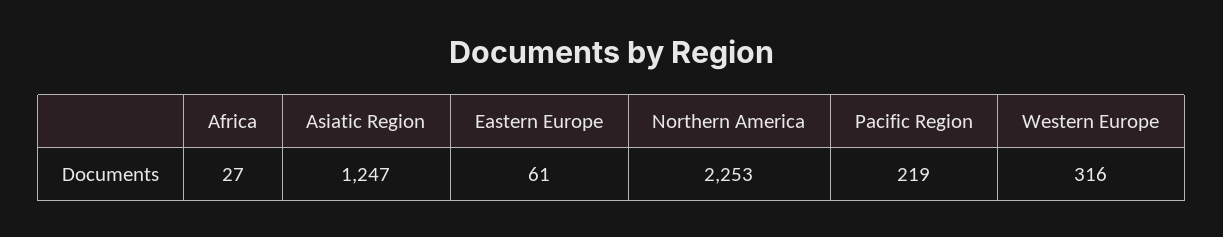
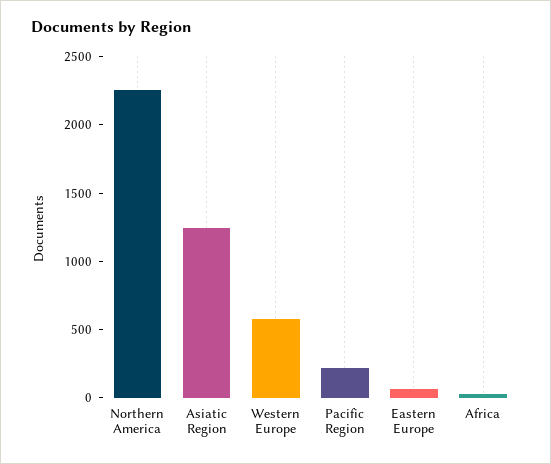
Western Europe: 316 -> 600

